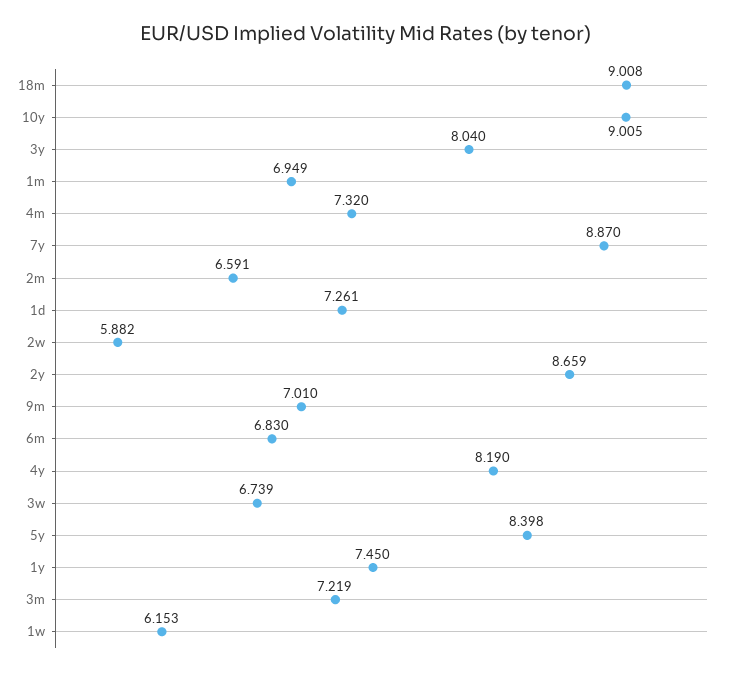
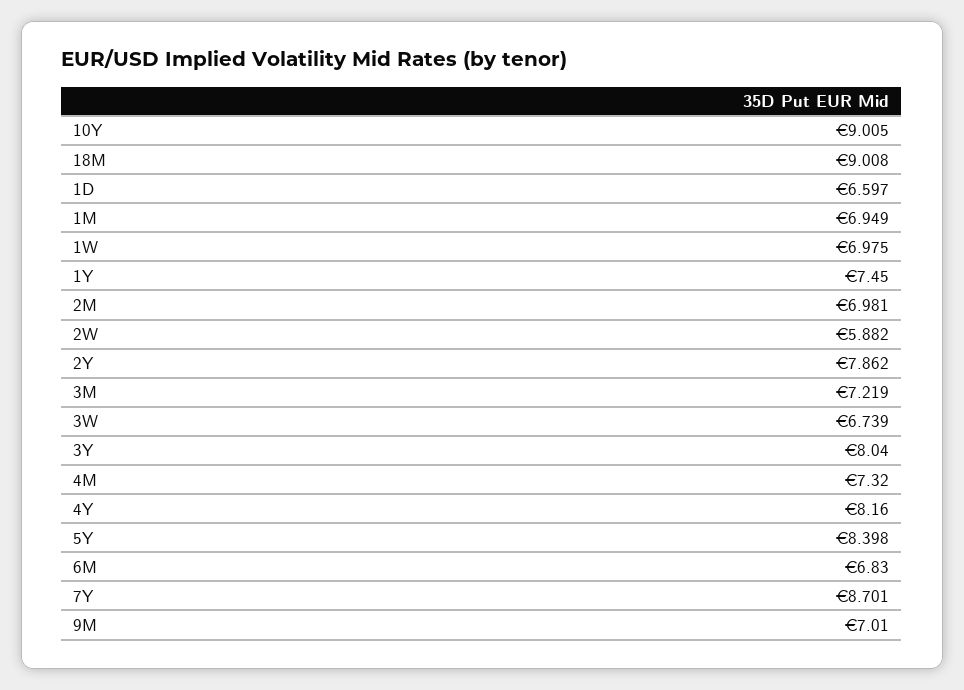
7y: 8.87 -> 8.701
2m: 6.591 -> 6.981
1d: 7.261 -> 6.597
2y: 8.659 -> 7.862
4y: 8.19 -> 8.16
1w: 6.153 -> 6.975

